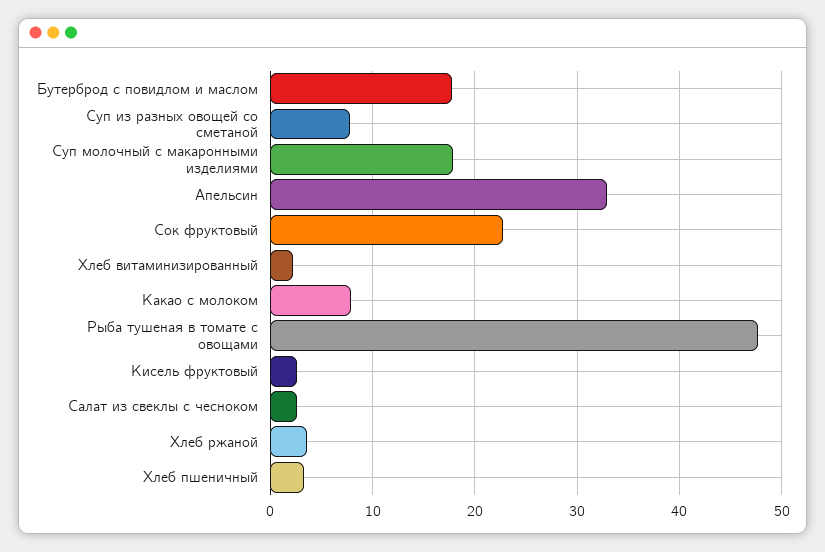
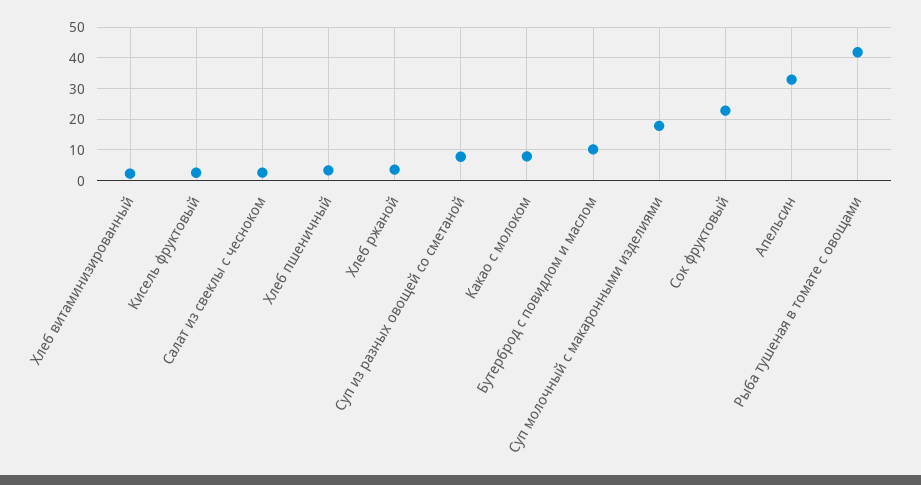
Бутерброд с повидлом и маслом: 18 -> 10
Рыба тушеная в томате с овощами: 48 -> 42

